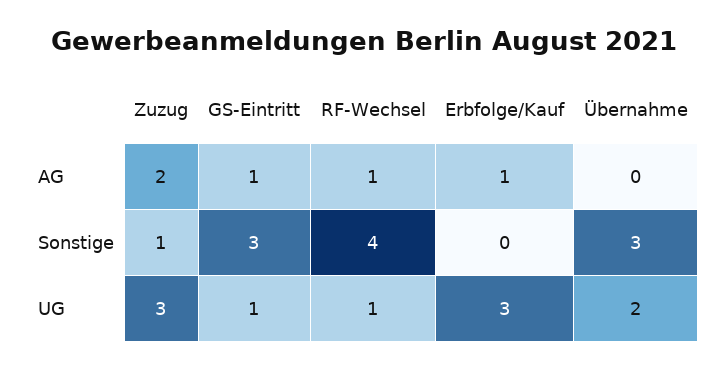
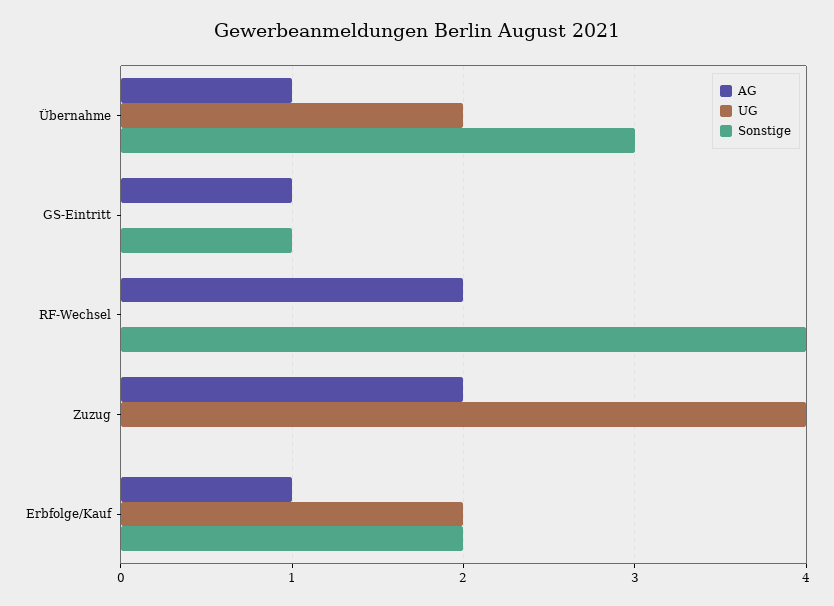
AG, RF-Wechsel: 1 -> 2
AG, Übernahme: 0 -> 1
Sonstige, Zuzug: 1 -> 0
Sonstige, GS-Eintritt: 3 -> 1
Sonstige, Erbfolge/Kauf: 0 -> 2
UG, Zuzug: 3 -> 4
UG, GS-Eintritt: 1 -> 0
UG, RF-Wechsel: 1 -> 0
UG, Erbfolge/Kauf: 3 -> 2

